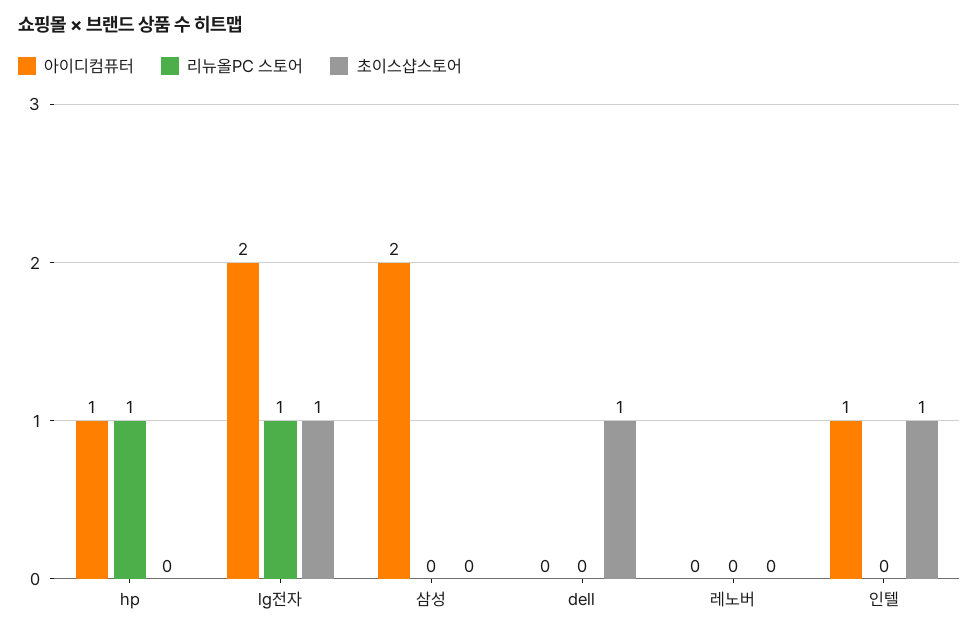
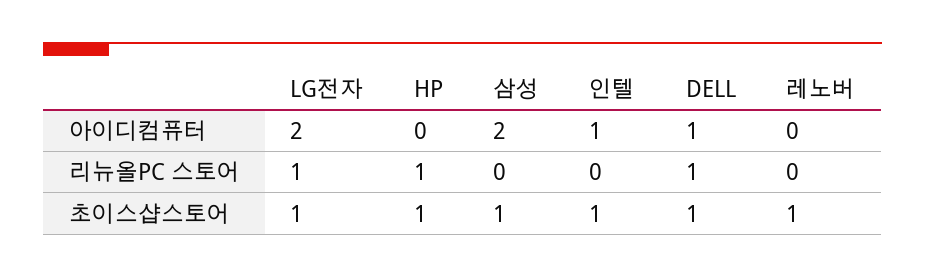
아이디컴퓨터, hp: 1 -> 0
초이스샵스토어, hp: 0 -> 1
초이스샵스토어, 삼성: 0 -> 1
아이디컴퓨터, dell: 0 -> 1
리뉴올PC 스토어, dell: 0 -> 1
초이스샵스토어, 레노버: 0 -> 1

